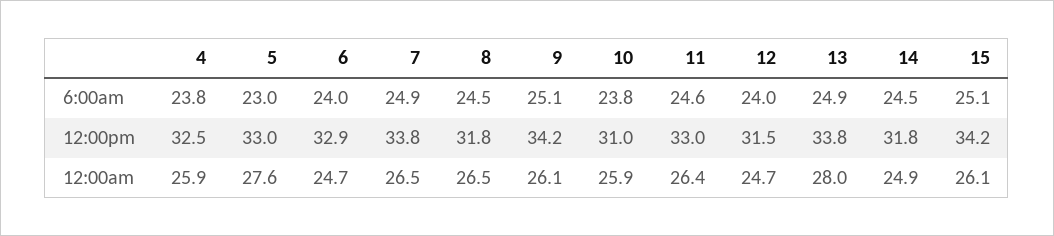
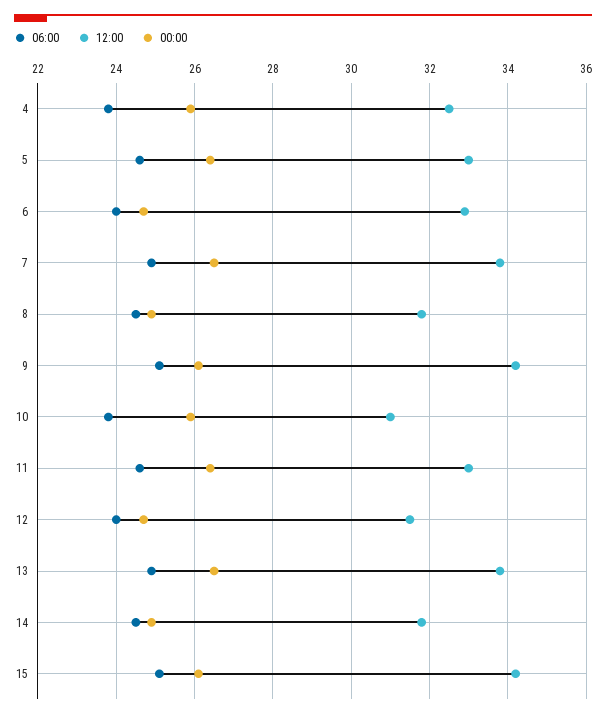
6:00am, 5: 23 -> 24.5
12:00am, 5: 27.6 -> 26.5
12:00am, 8: 26.5 -> 25
12:00am, 13: 28 -> 26.5

